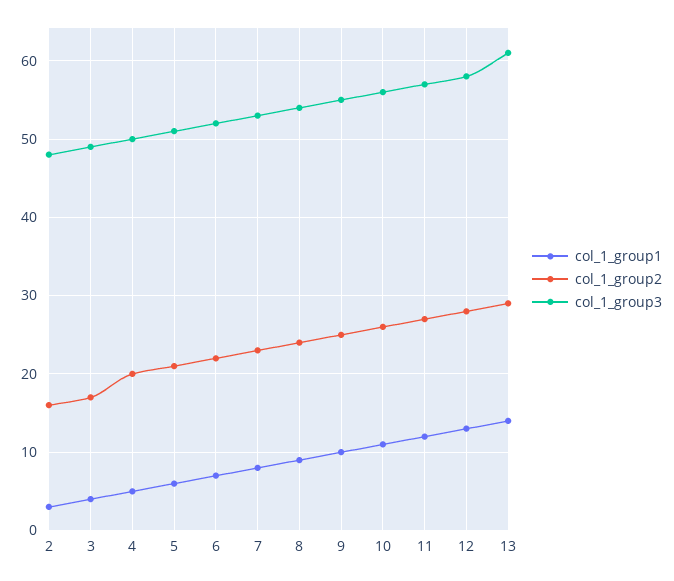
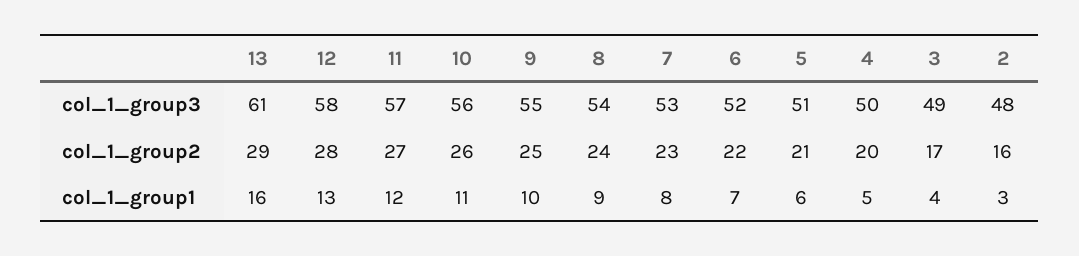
col_1_group1, 13: 14 -> 16

